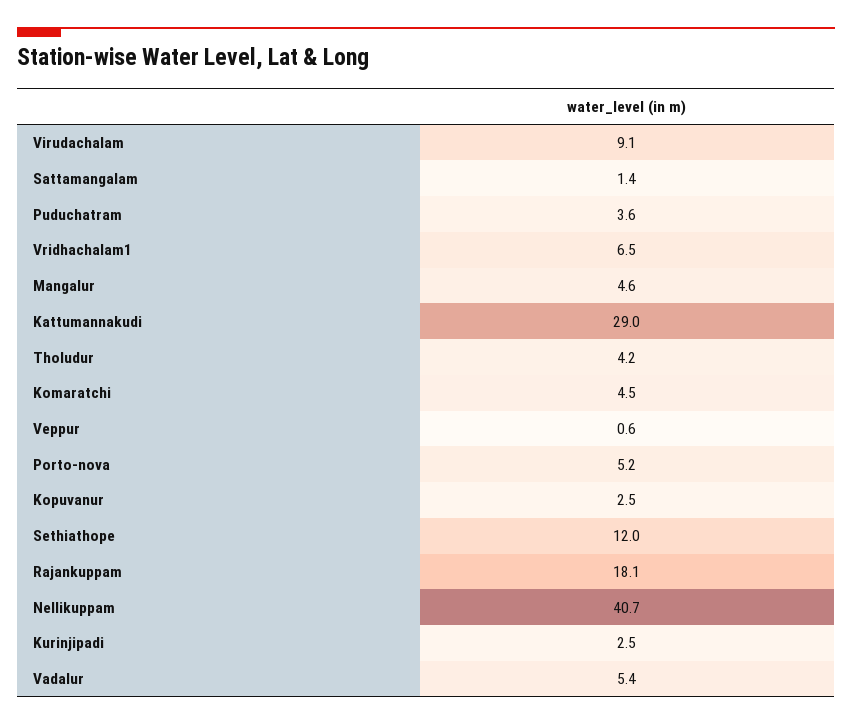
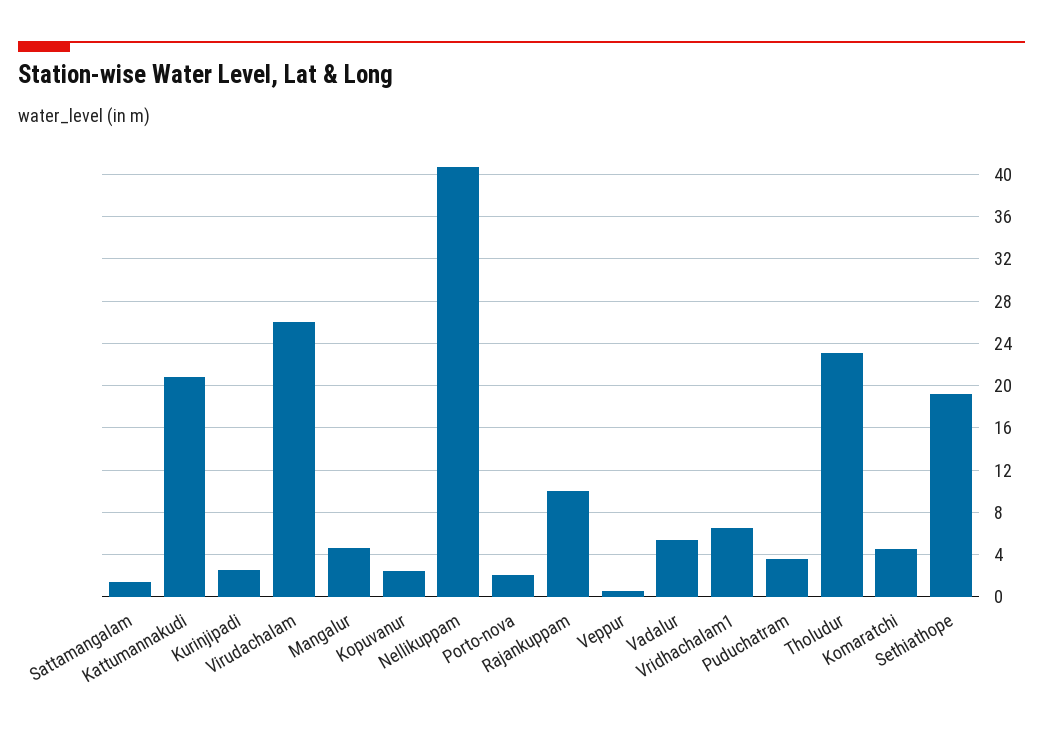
Virudachalam: 9.1 -> 26
Kattumannakudi: 29 -> 21
Tholudur: 4.2 -> 23
Porto-nova: 5.2 -> 2
Sethiathope: 12 -> 19
Rajankuppam: 18.1 -> 10

